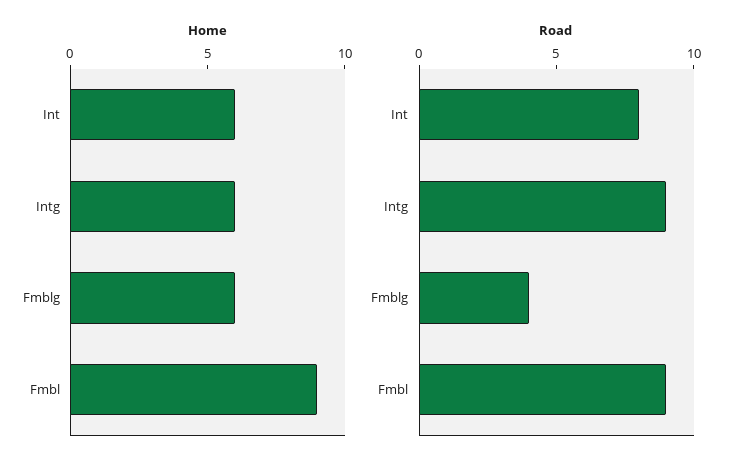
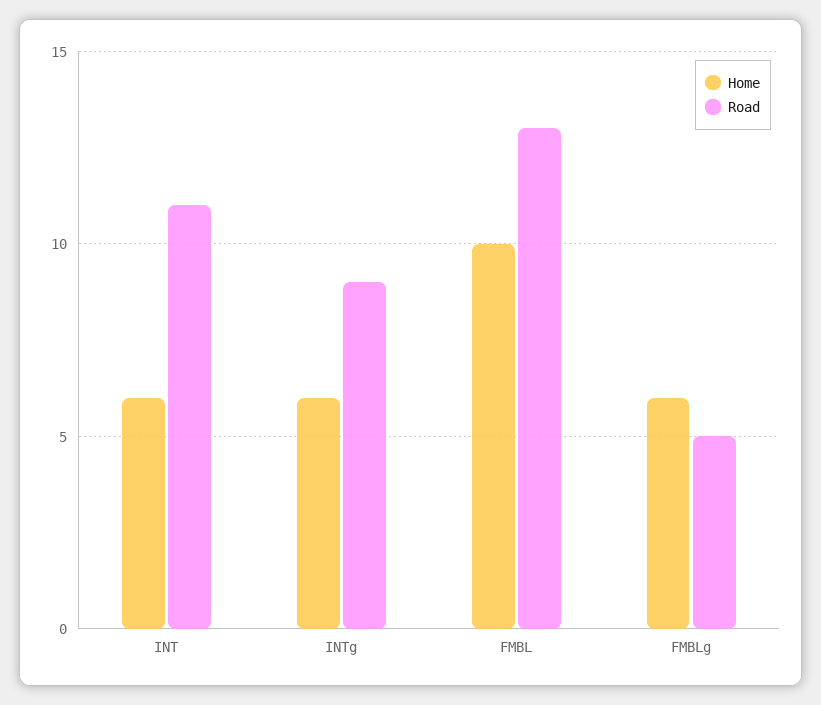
Home, Fmbl: 9 -> 10
Road, Int: 8 -> 11
Road, Fmblg: 4 -> 5
Road, Fmbl: 9 -> 13

